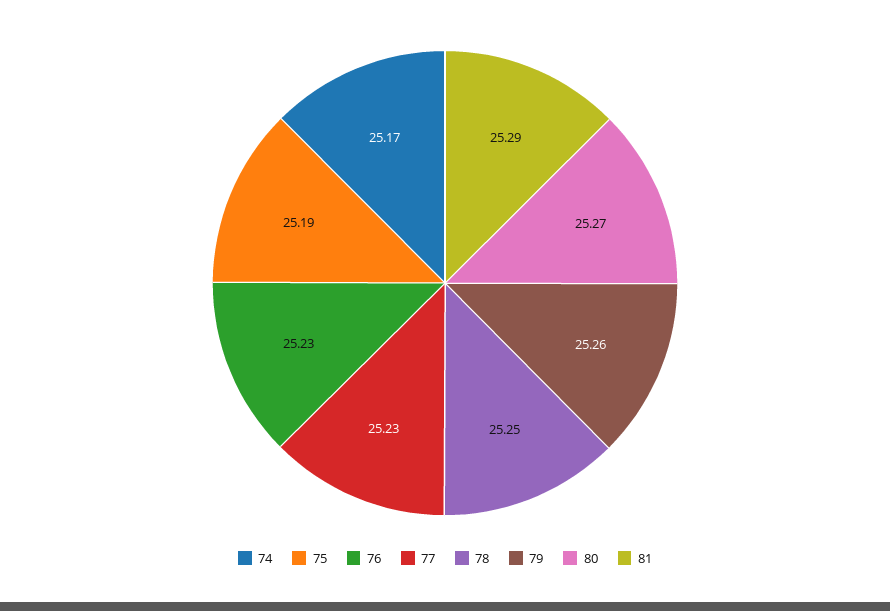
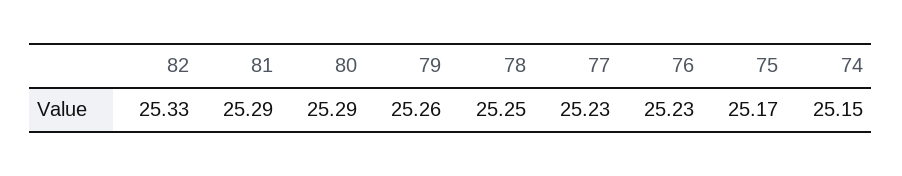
74: 25.17 -> 25.15
75: 25.19 -> 25.17
80: 25.27 -> 25.29
82: none -> 25.33

